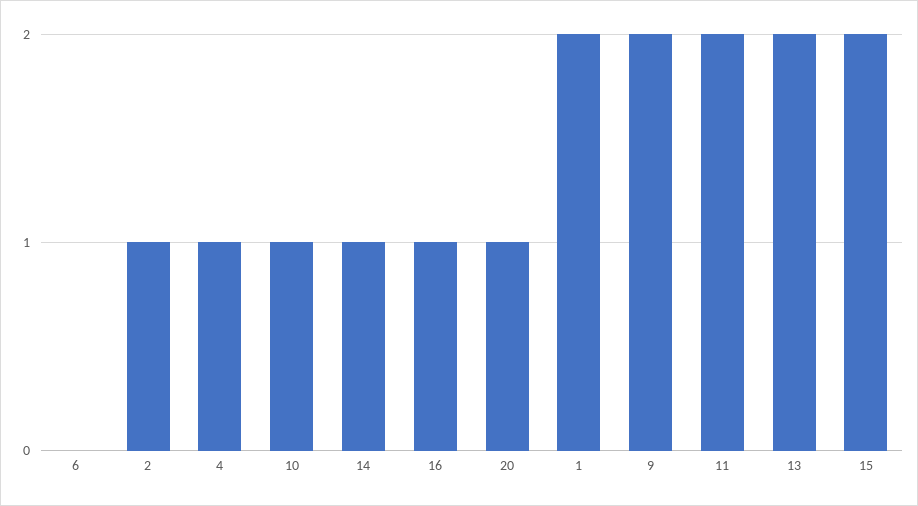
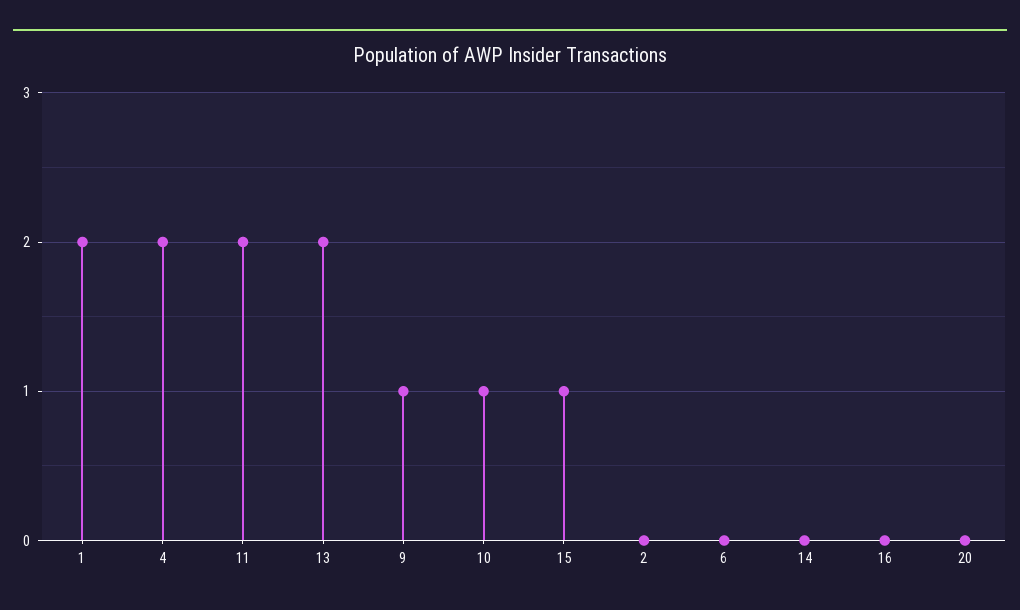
2: 1 -> 0
4: 1 -> 2
14: 1 -> 0
16: 1 -> 0
20: 1 -> 0
9: 2 -> 1
15: 2 -> 1

